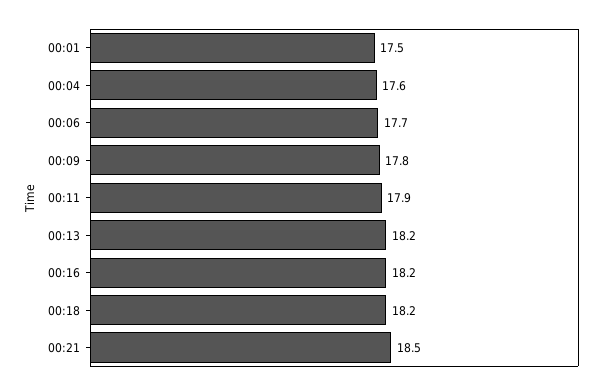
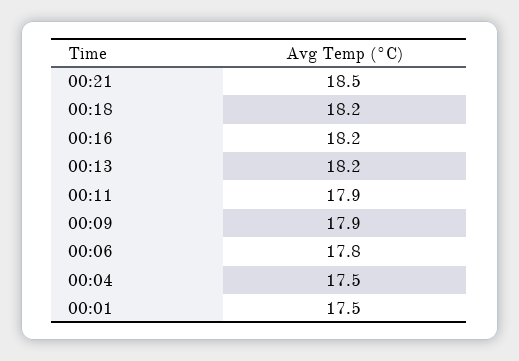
00:04: 17.6 -> 17.5
00:06: 17.7 -> 17.8
00:09: 17.8 -> 17.9

